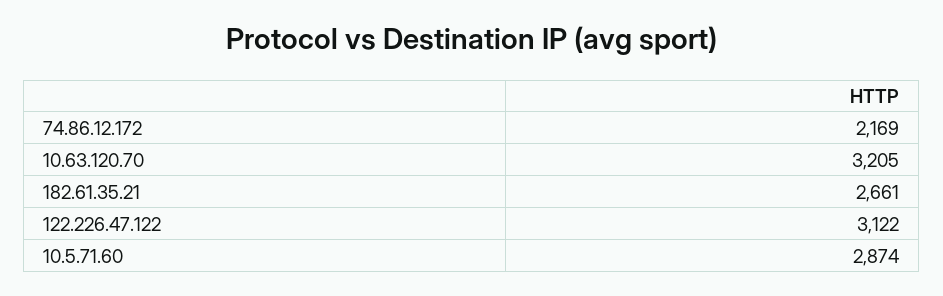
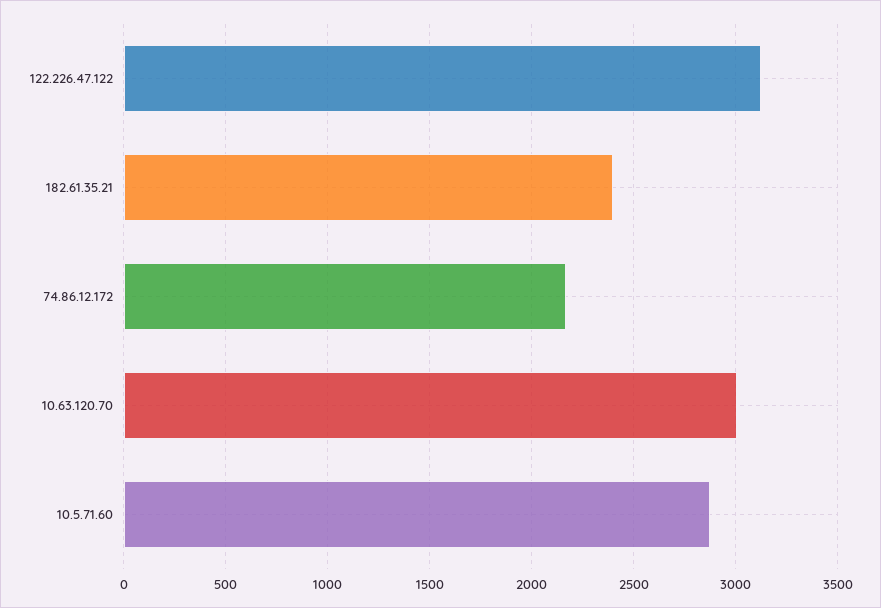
10.63.120.70: 3205 -> 3000
182.61.35.21: 2661 -> 2400

